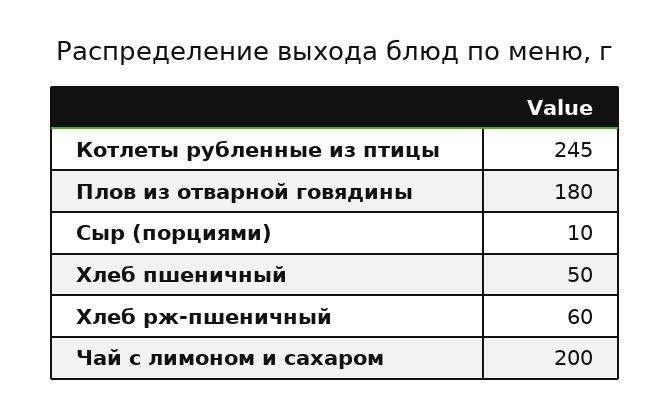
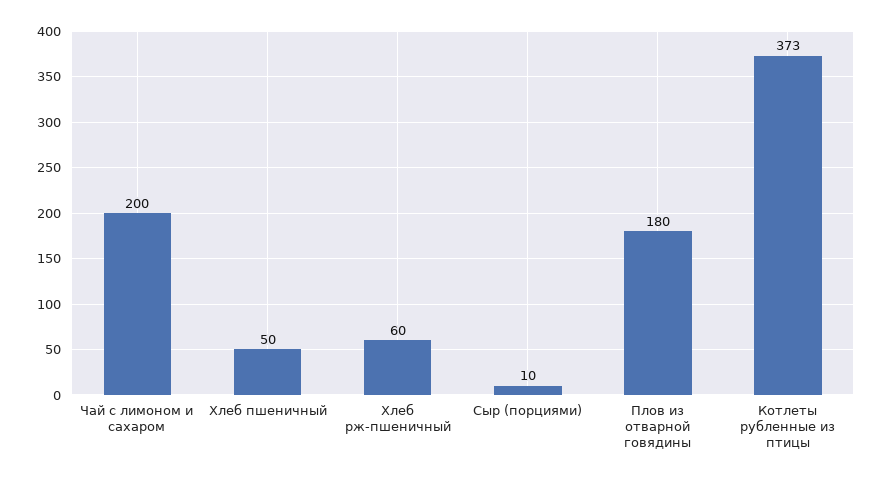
Котлеты рубленные из птицы: 245 -> 373

